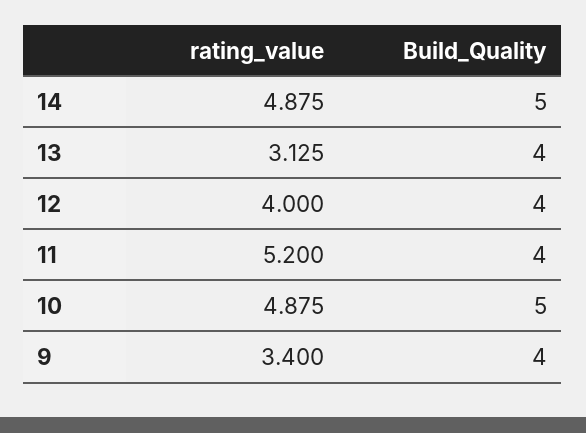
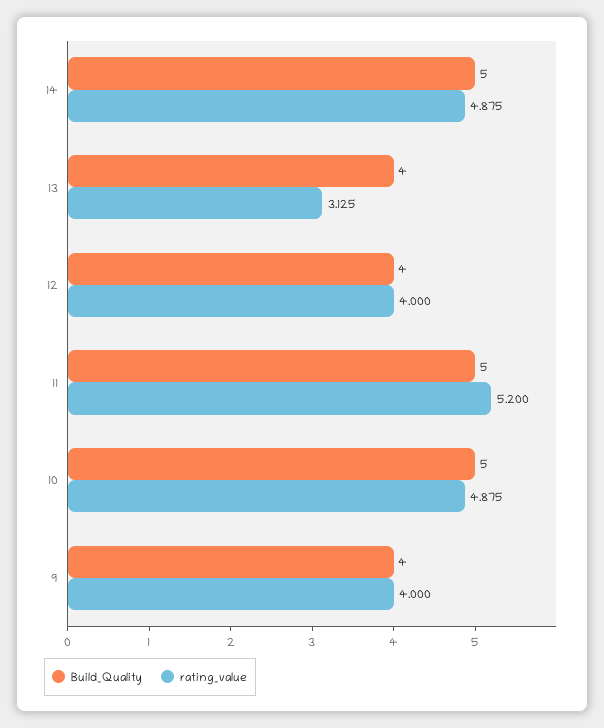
Build_Quality, 11: 4 -> 5
rating_value, 9: 3.4 -> 4

